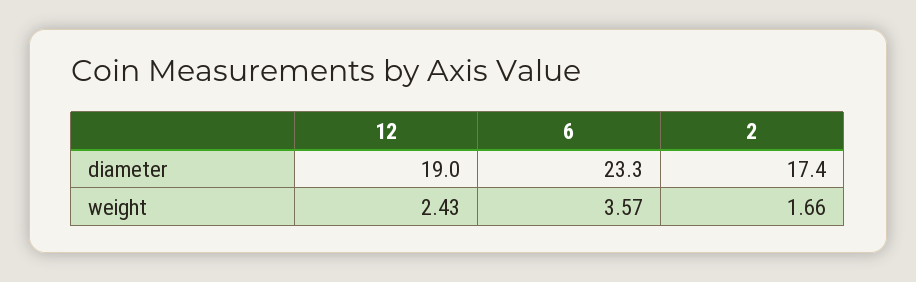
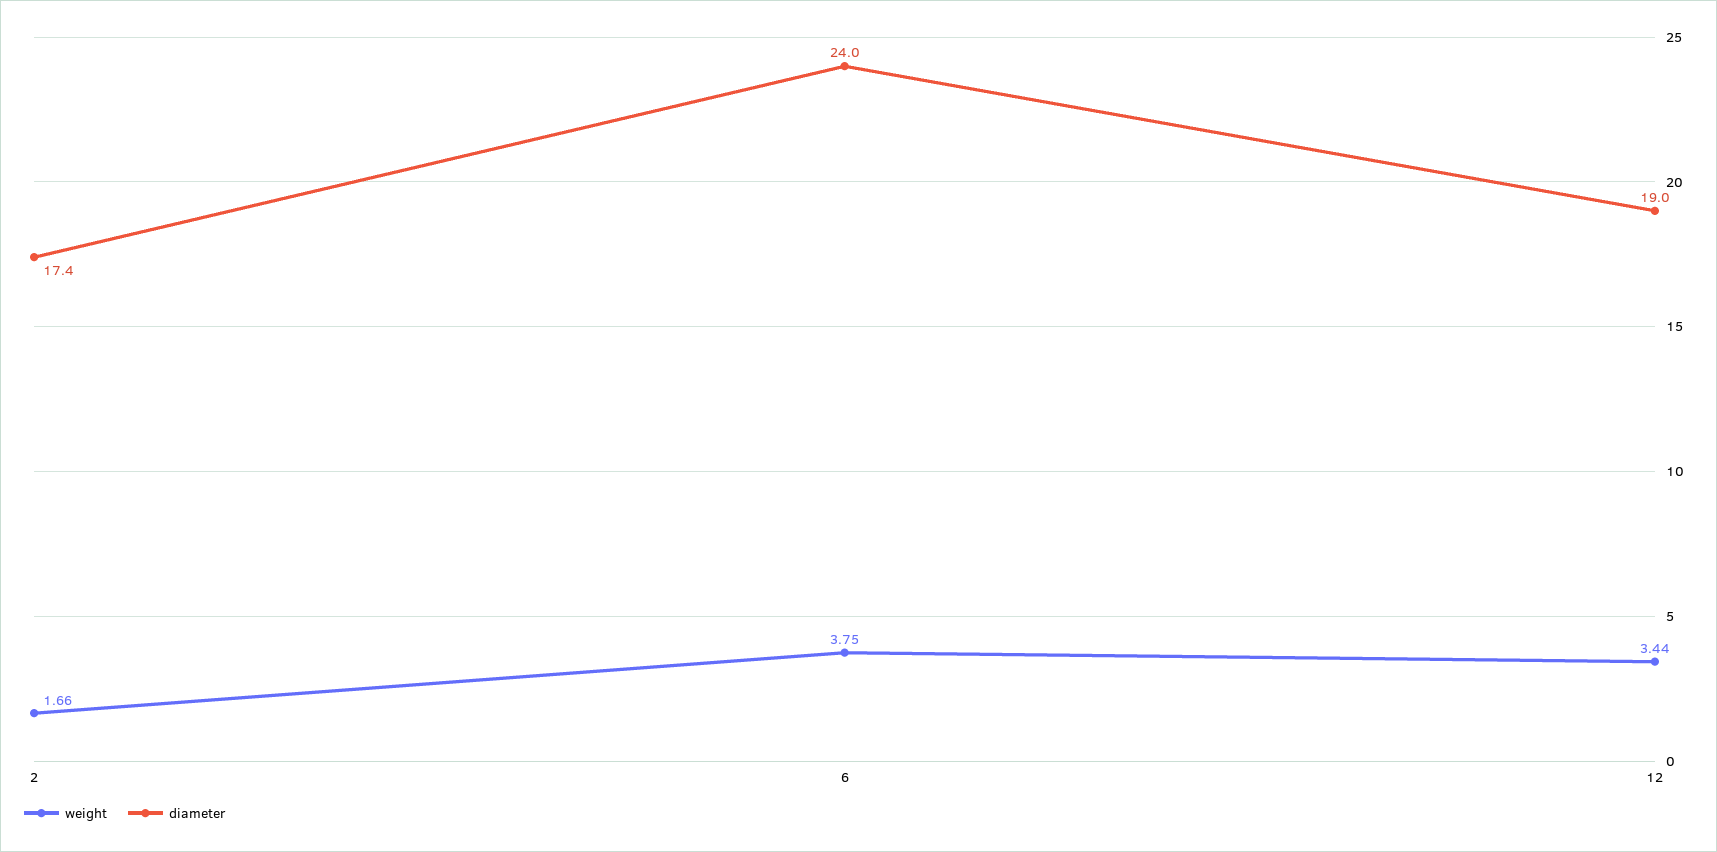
diameter, 6: 23.3 -> 24
weight, 12: 2.43 -> 3.44
weight, 6: 3.57 -> 3.75

